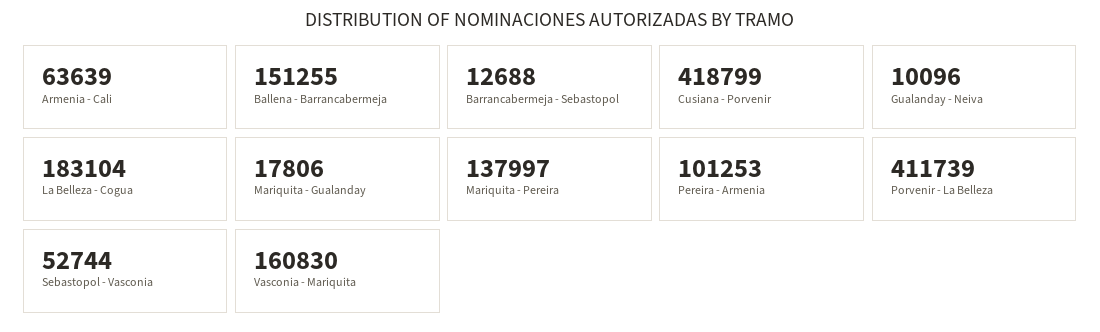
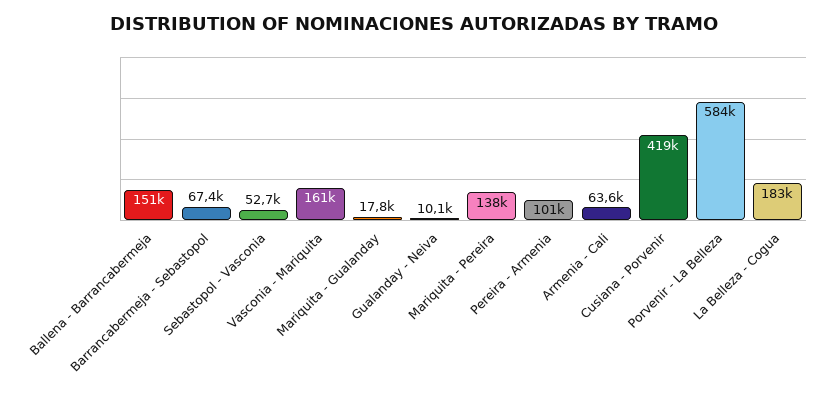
Barrancabermeja - Sebastopol: 12688 -> 67400
Porvenir - La Belleza: 411739 -> 584000

